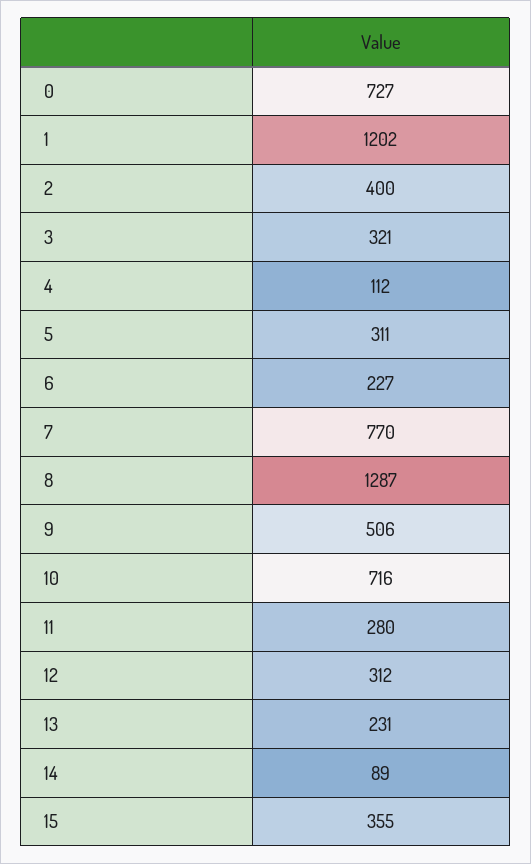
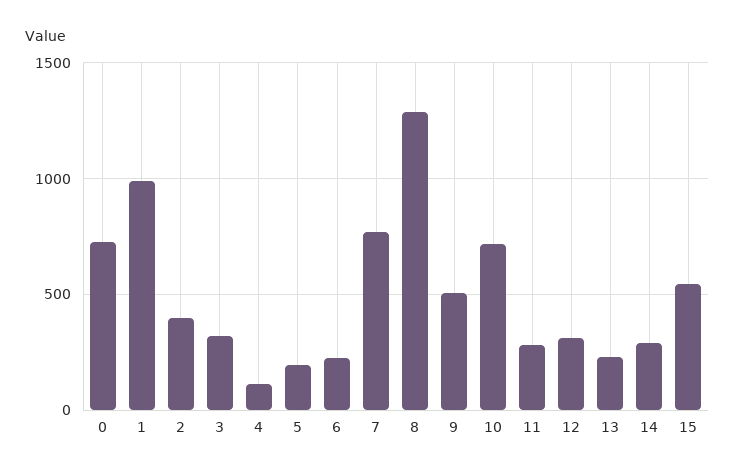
1: 1202 -> 1000
5: 311 -> 200
14: 89 -> 300
15: 355 -> 550

